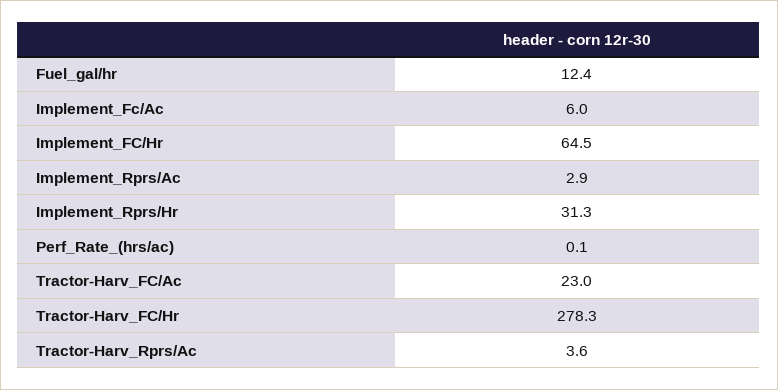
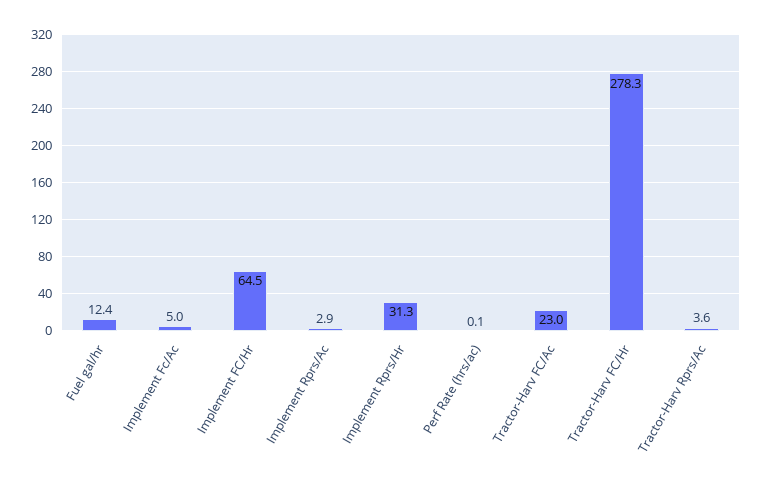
Implement_Fc/Ac: 6 -> 5

